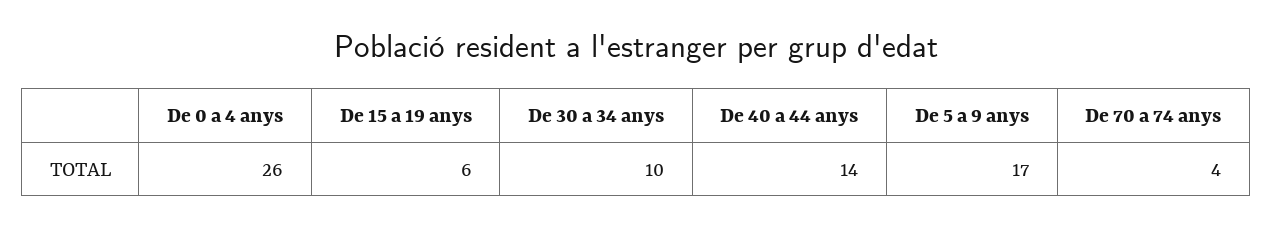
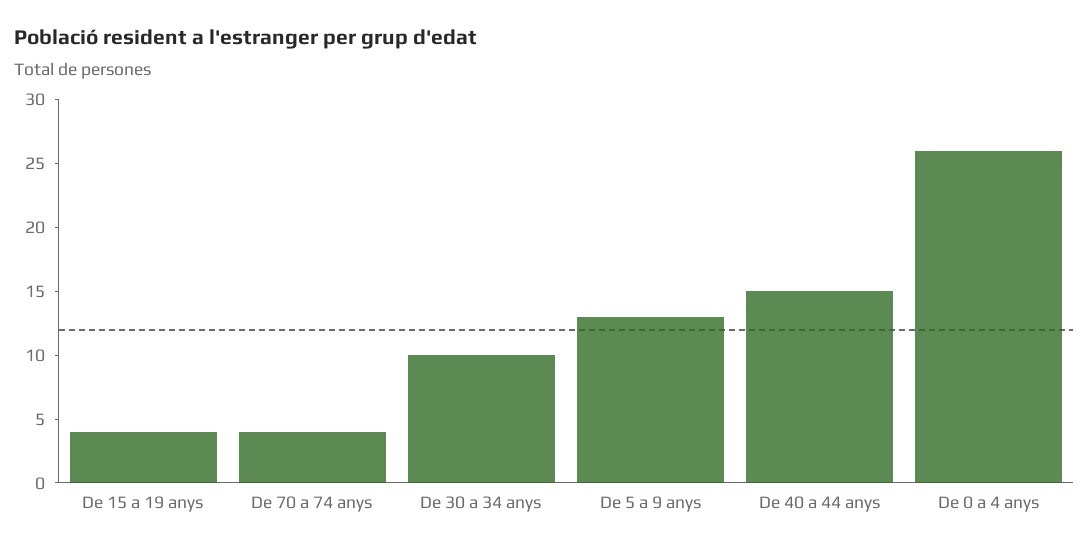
De 15 a 19 anys: 6 -> 4
De 40 a 44 anys: 14 -> 15
De 5 a 9 anys: 17 -> 13

